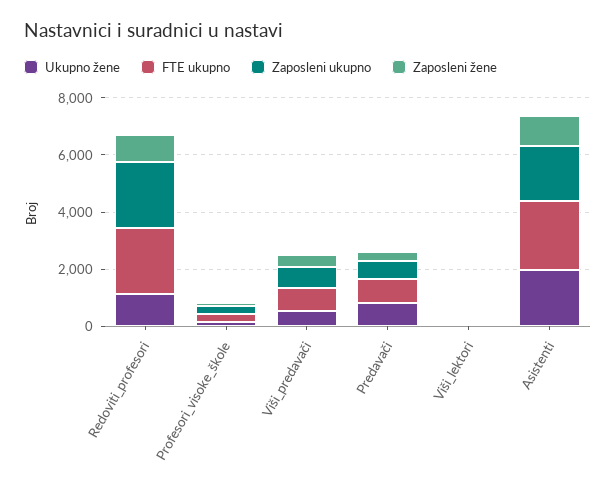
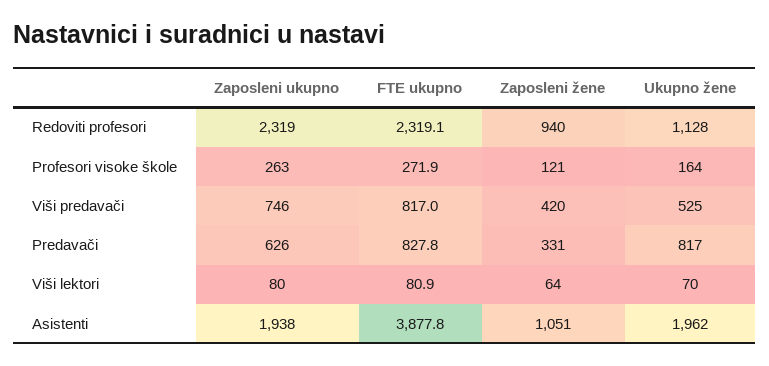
FTE ukupno, Asistenti: 2500 -> 3877.8

